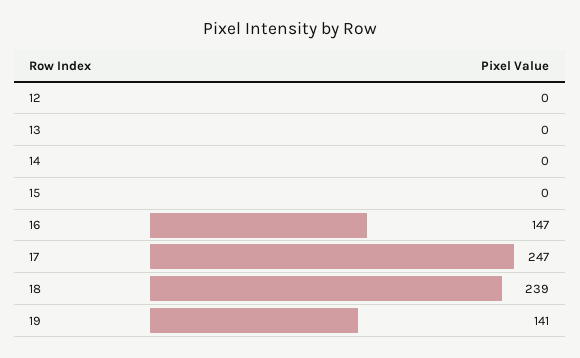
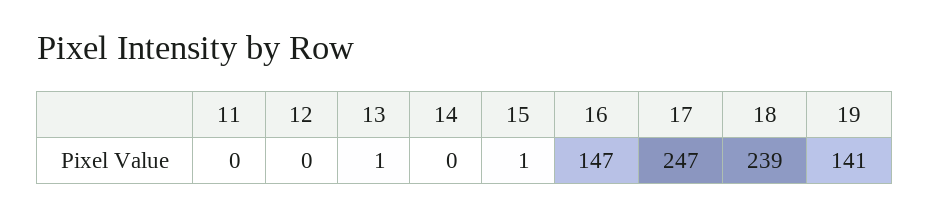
13: 0 -> 1
15: 0 -> 1
11: none -> 0

